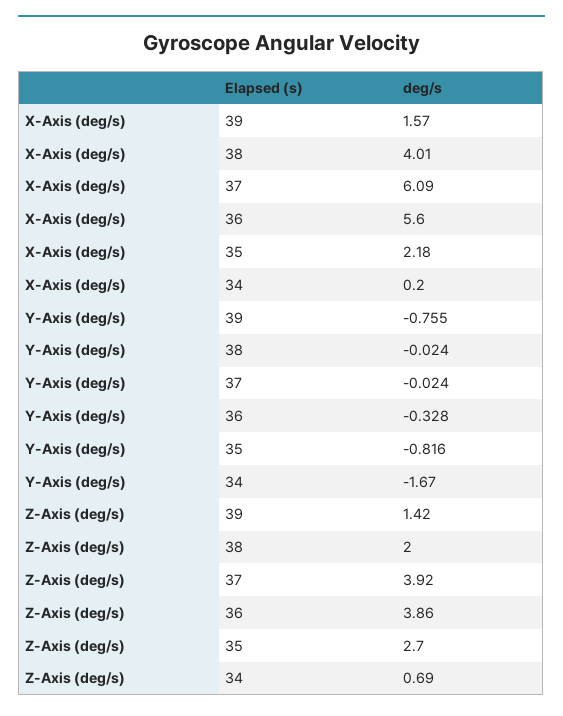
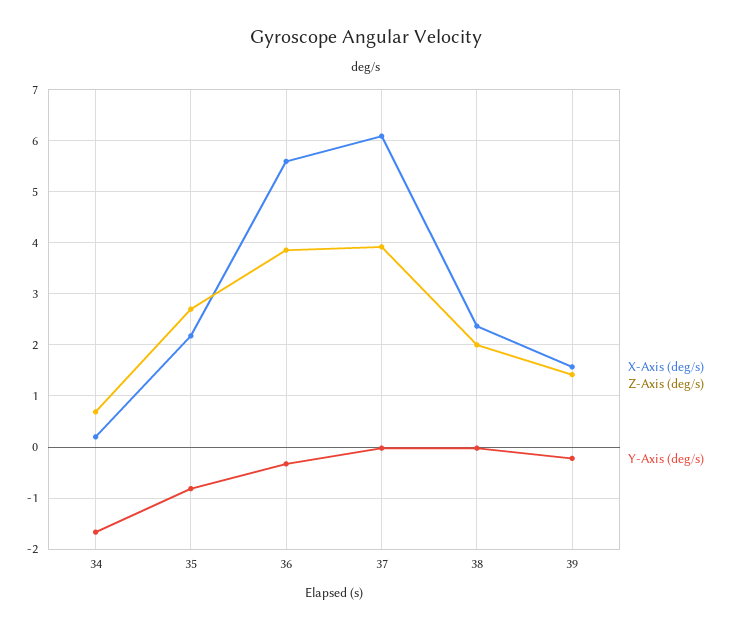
X-Axis (deg/s), 38: 4.01 -> 2.4
Y-Axis (deg/s), 39: -0.755 -> -0.2

